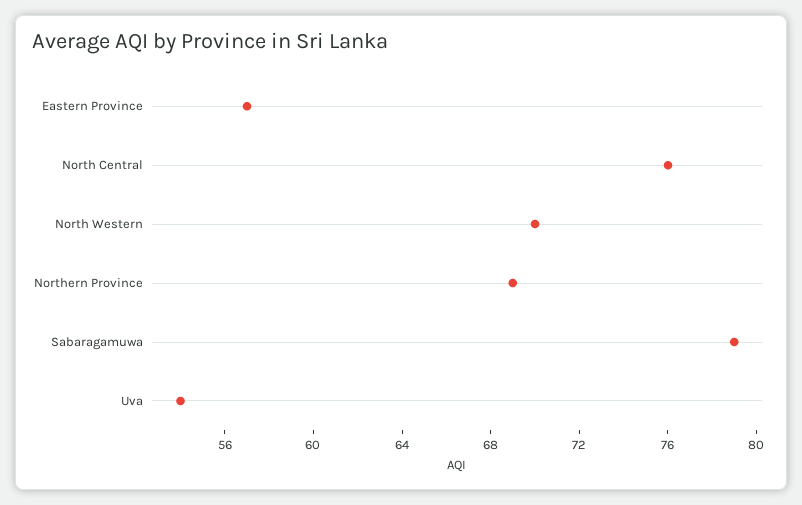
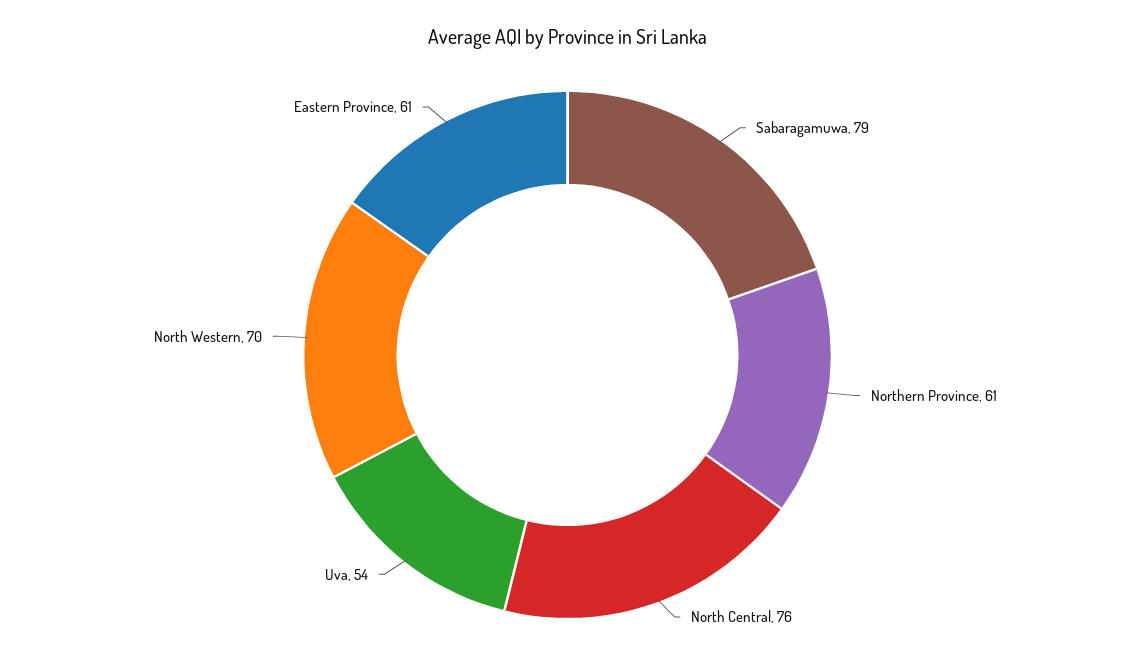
Eastern Province: 57 -> 61
Northern Province: 69 -> 61

